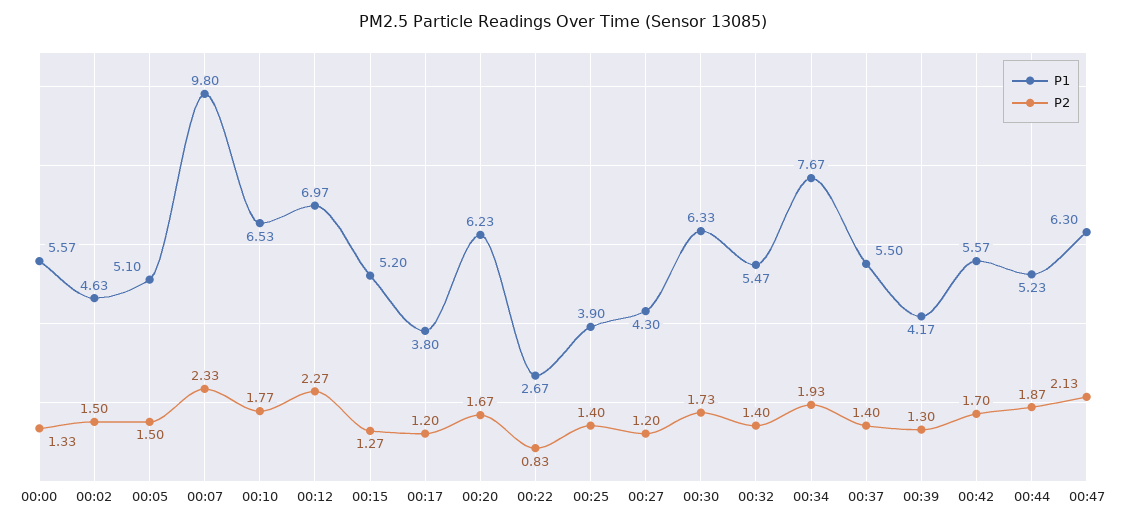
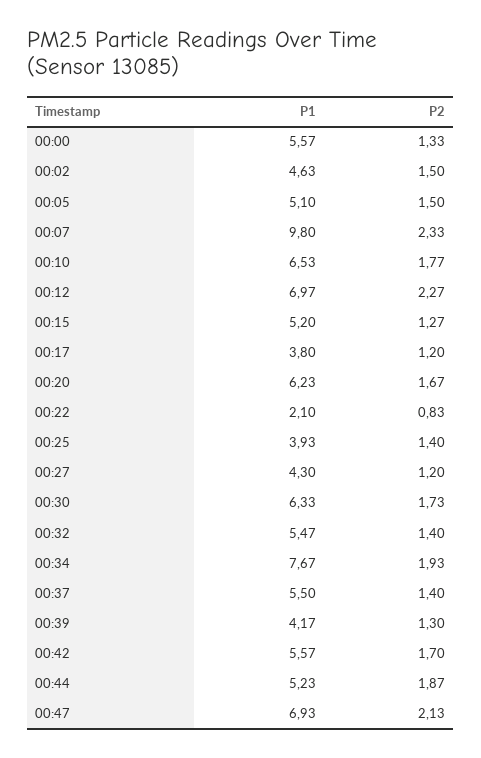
P1, 00:22: 2.67 -> 2.1
P1, 00:25: 3.9 -> 3.93
P1, 00:47: 6.3 -> 6.93

